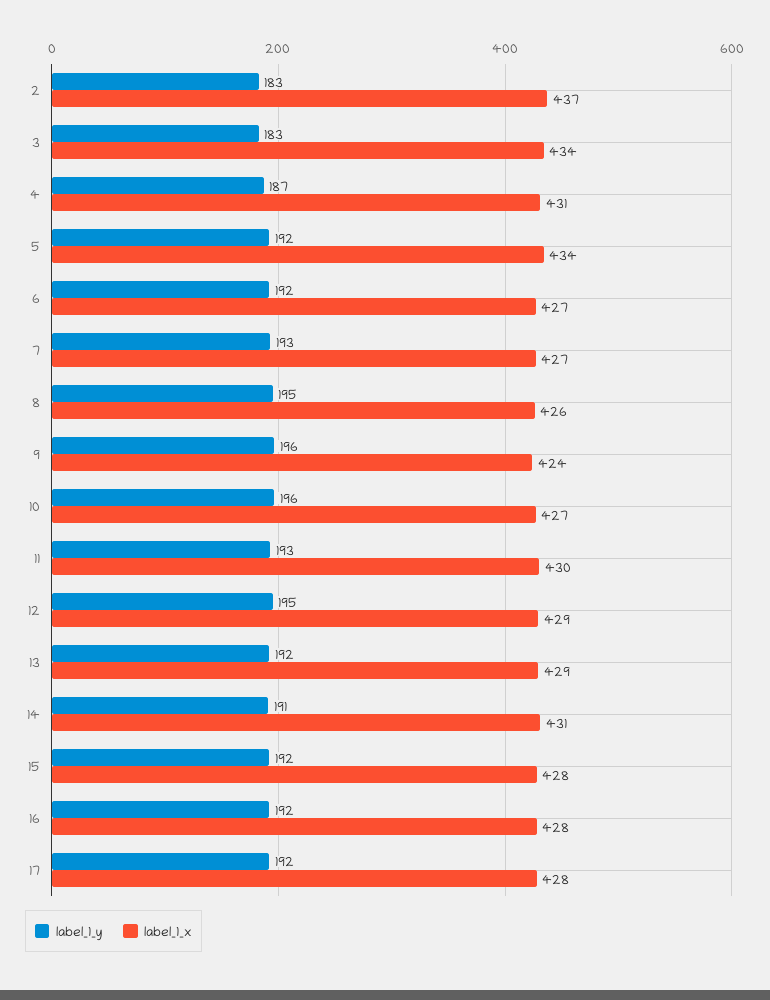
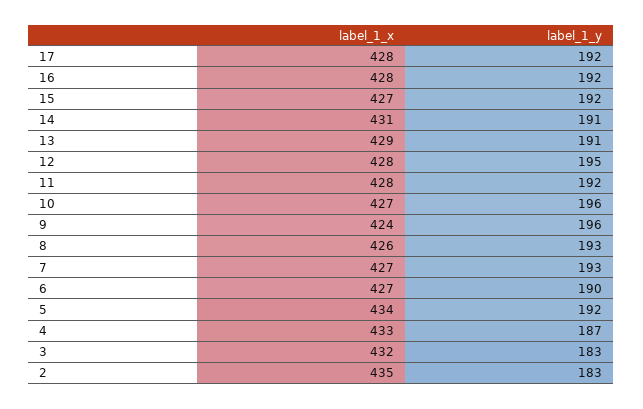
label_1_x, 2: 437 -> 435
label_1_x, 3: 434 -> 432
label_1_x, 4: 431 -> 433
label_1_y, 6: 192 -> 190
label_1_y, 8: 195 -> 193
label_1_y, 11: 193 -> 192
label_1_x, 11: 430 -> 428
label_1_x, 12: 429 -> 428
label_1_y, 13: 192 -> 191
label_1_x, 15: 428 -> 427

